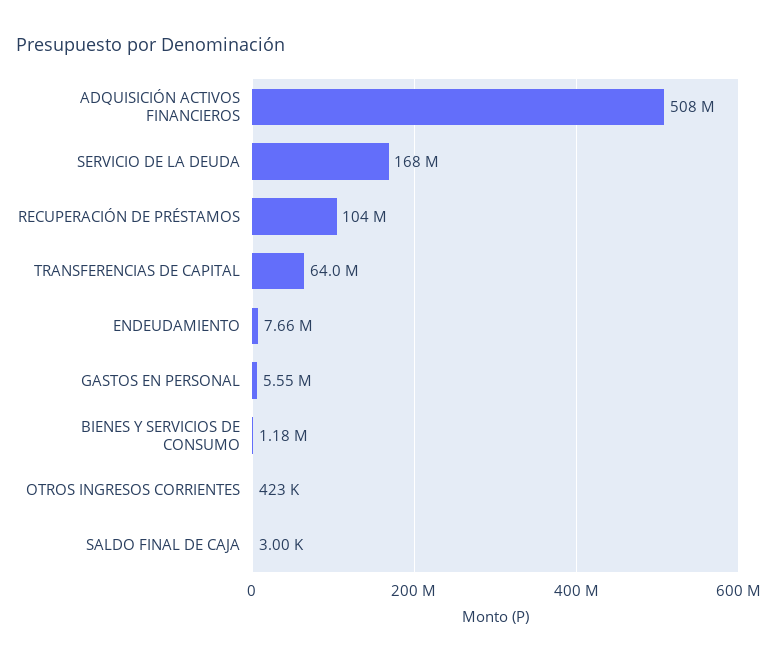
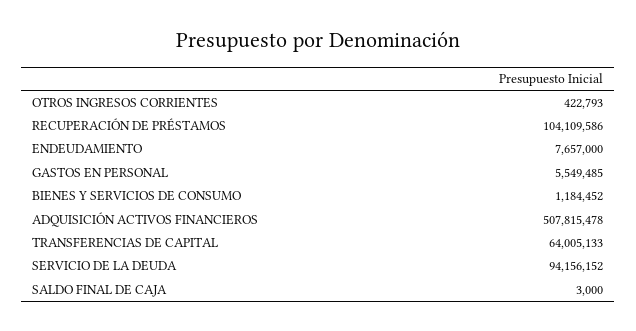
SERVICIO DE LA DEUDA: 168000000 -> 94156152

